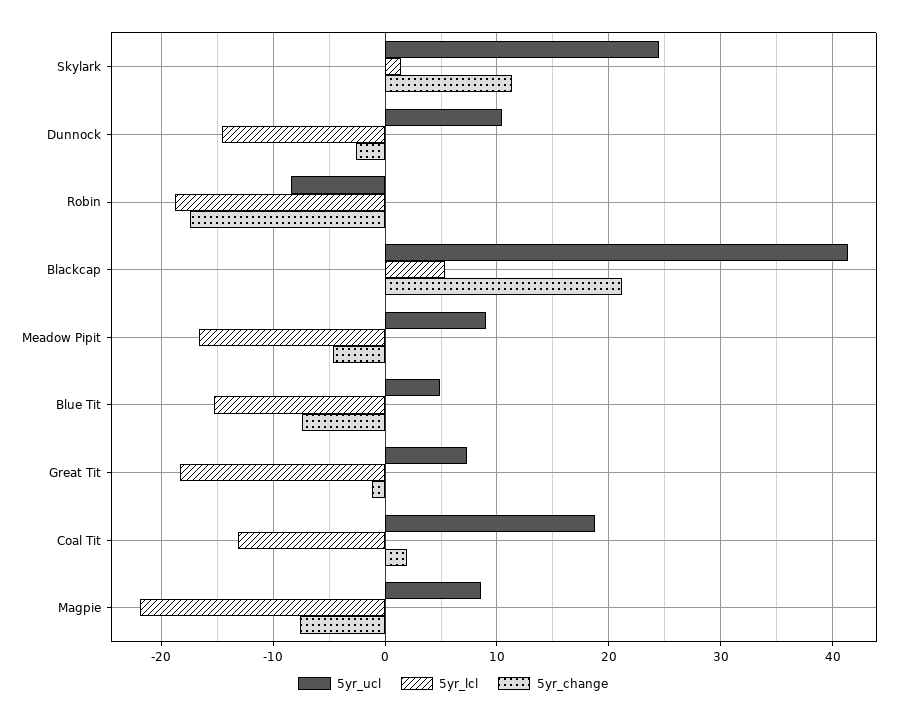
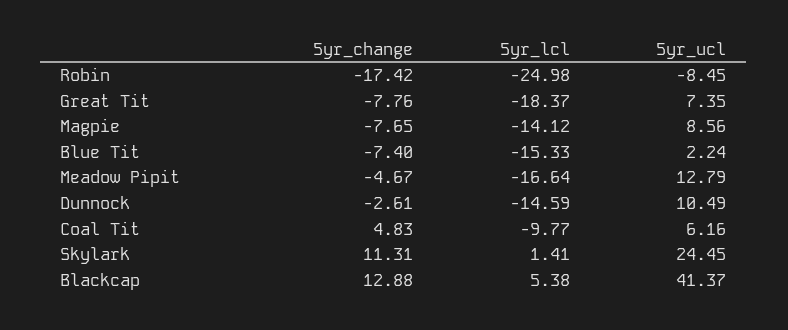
5yr_lcl, Robin: -19 -> -24.98
5yr_change, Blackcap: 21 -> 12.88
5yr_ucl, Meadow Pipit: 9 -> 12.79
5yr_ucl, Blue Tit: 5 -> 2.24
5yr_change, Great Tit: -1 -> -7.76
5yr_ucl, Coal Tit: 19 -> 6.16
5yr_lcl, Coal Tit: -13 -> -9.77
5yr_change, Coal Tit: 2 -> 4.83
5yr_lcl, Magpie: -22 -> -14.12

